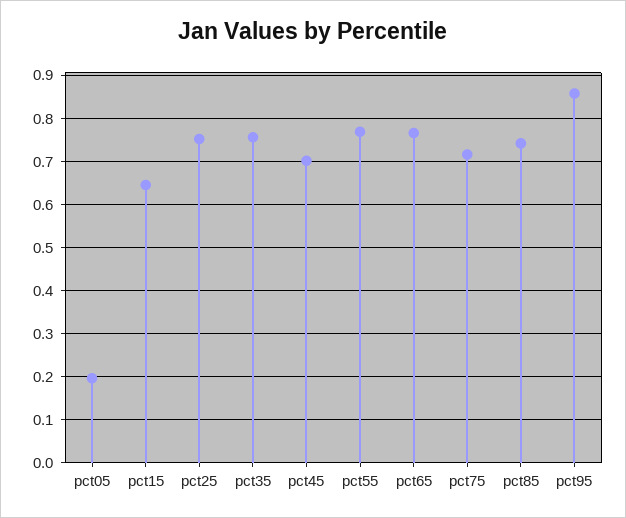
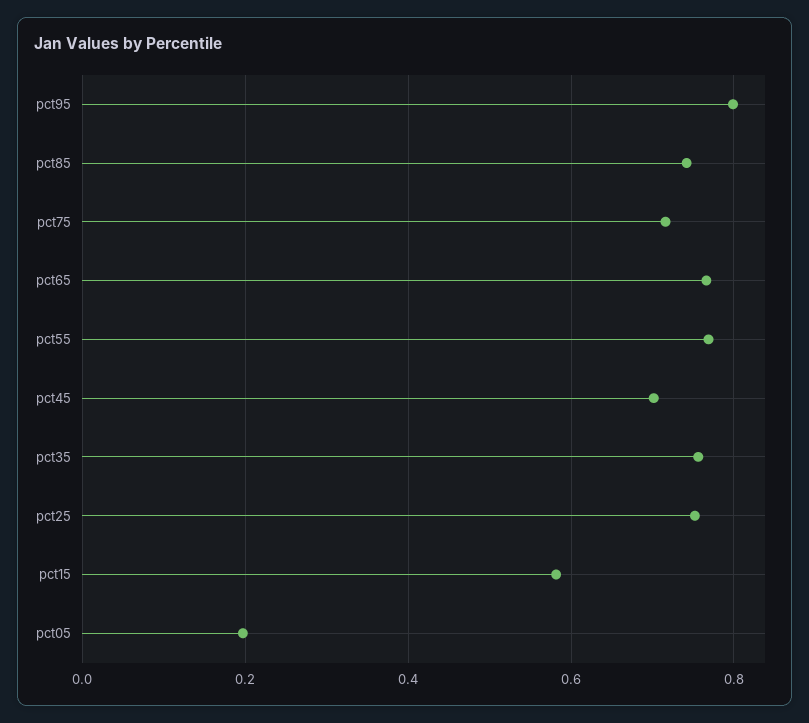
pct15: 0.64 -> 0.58
pct95: 0.86 -> 0.8

